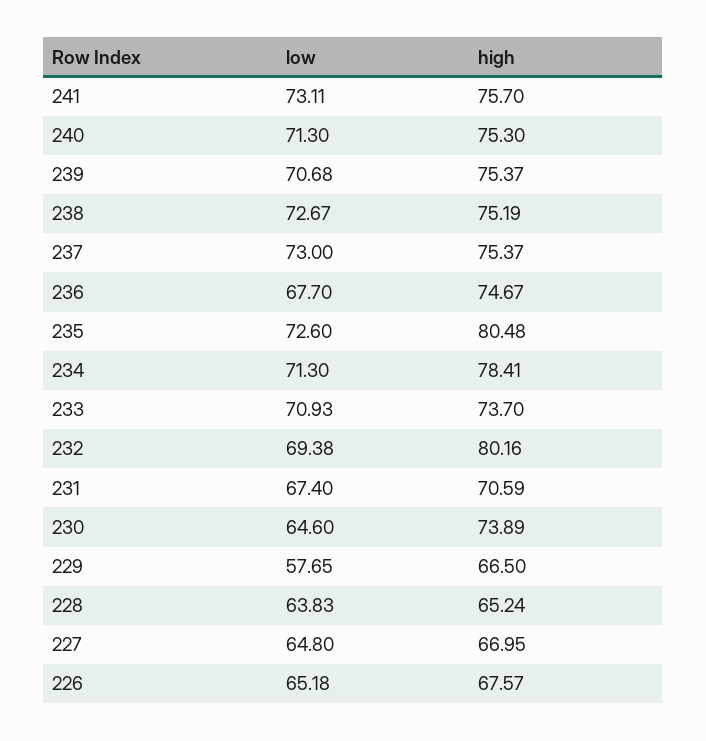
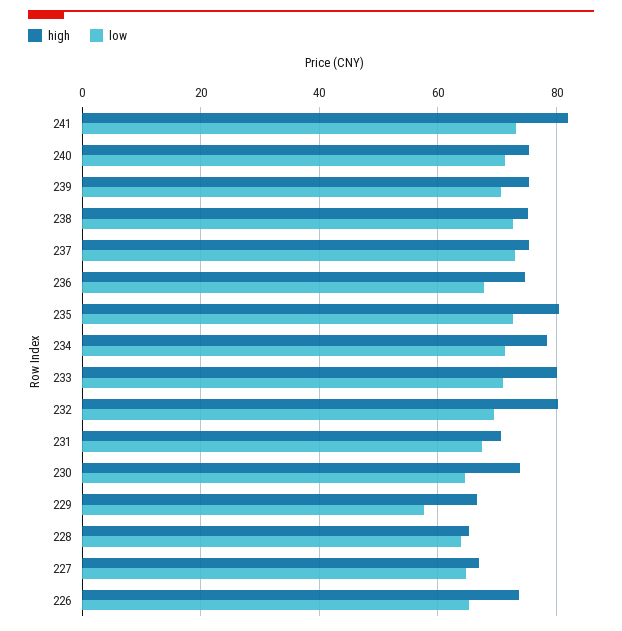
high, 241: 75.7 -> 82
high, 233: 73.7 -> 80
high, 226: 67.57 -> 74

